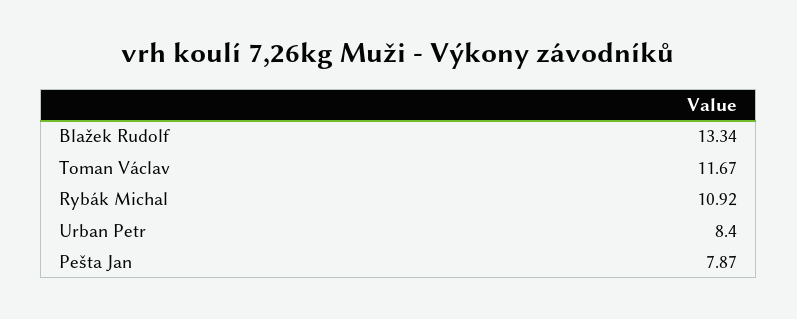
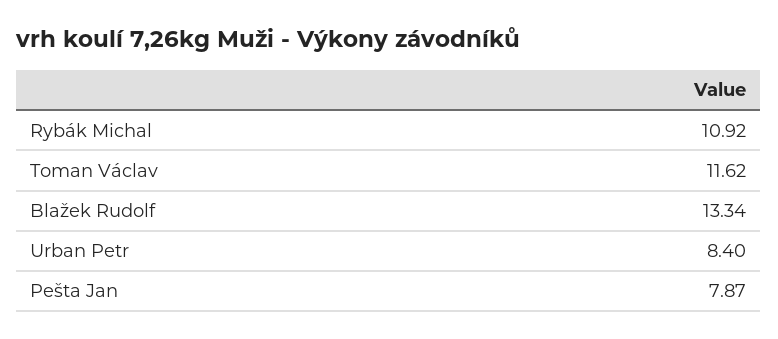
Toman Václav: 11.67 -> 11.62

